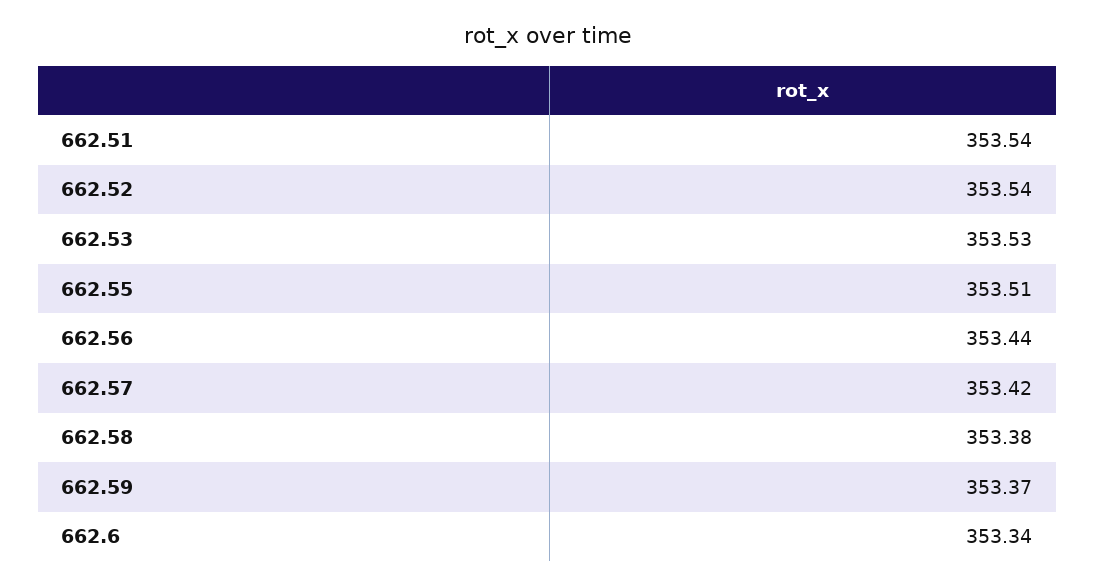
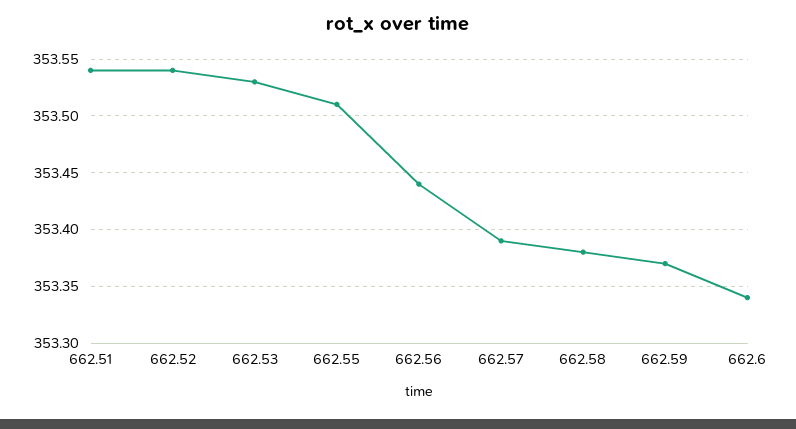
662.57: 353.42 -> 353.39

